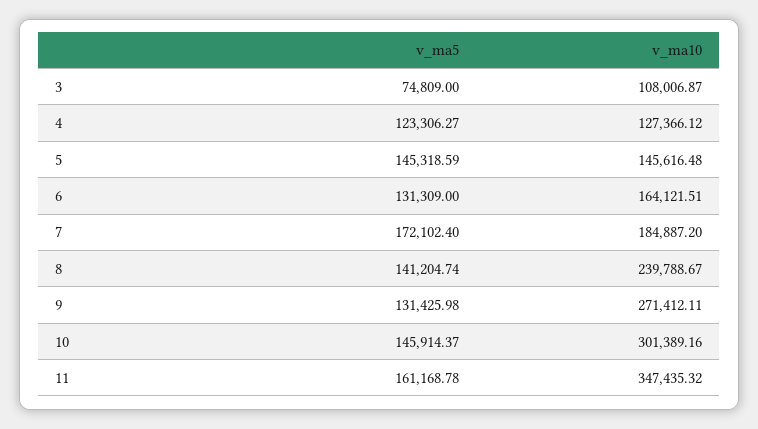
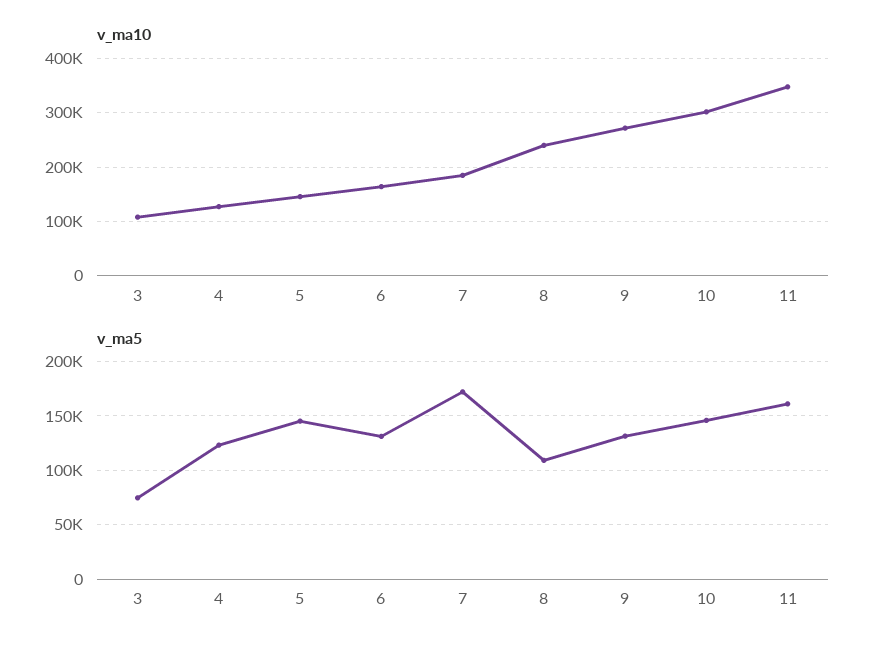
v_ma5, 8: 141204.74 -> 110000

